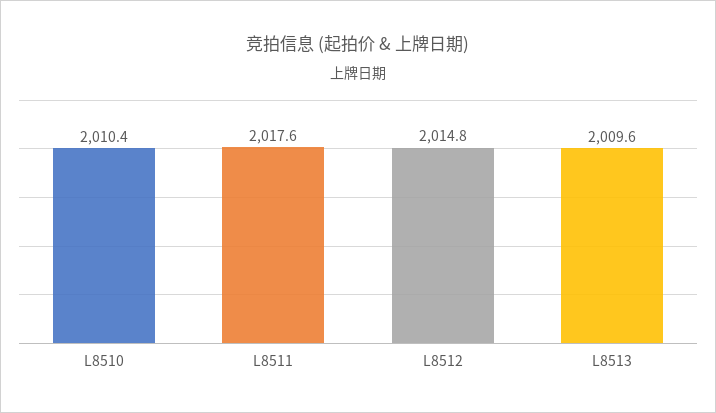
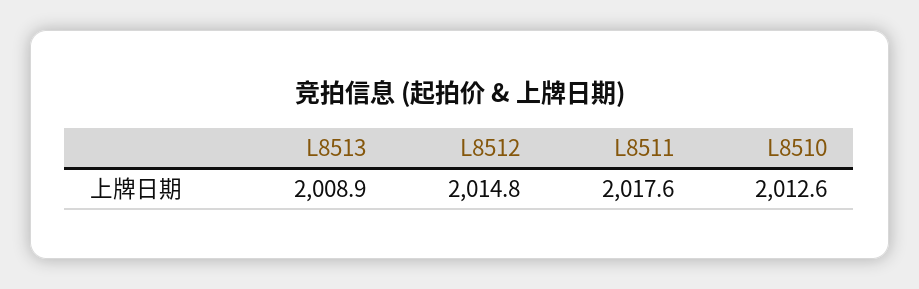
L8510: 2010.4 -> 2012.6
L8513: 2009.6 -> 2008.9

